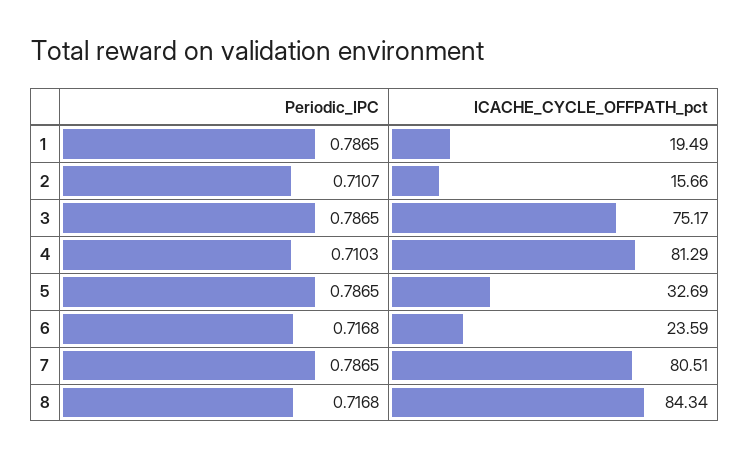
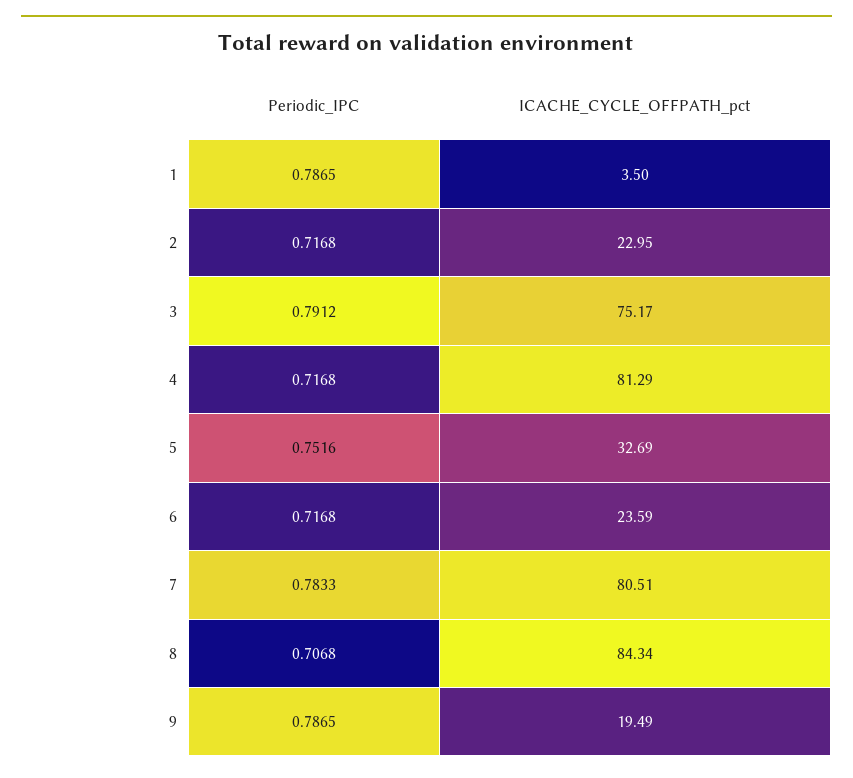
ICACHE_CYCLE_OFFPATH_pct, 1: 19.49 -> 3.5
Periodic_IPC, 2: 0.7107 -> 0.7168
ICACHE_CYCLE_OFFPATH_pct, 2: 15.66 -> 22.95
Periodic_IPC, 3: 0.7865 -> 0.7912
Periodic_IPC, 4: 0.7103 -> 0.7168
Periodic_IPC, 5: 0.7865 -> 0.7516
Periodic_IPC, 7: 0.7865 -> 0.7833
Periodic_IPC, 8: 0.7168 -> 0.7068
Periodic_IPC, 9: none -> 0.7865
ICACHE_CYCLE_OFFPATH_pct, 9: none -> 19.49

